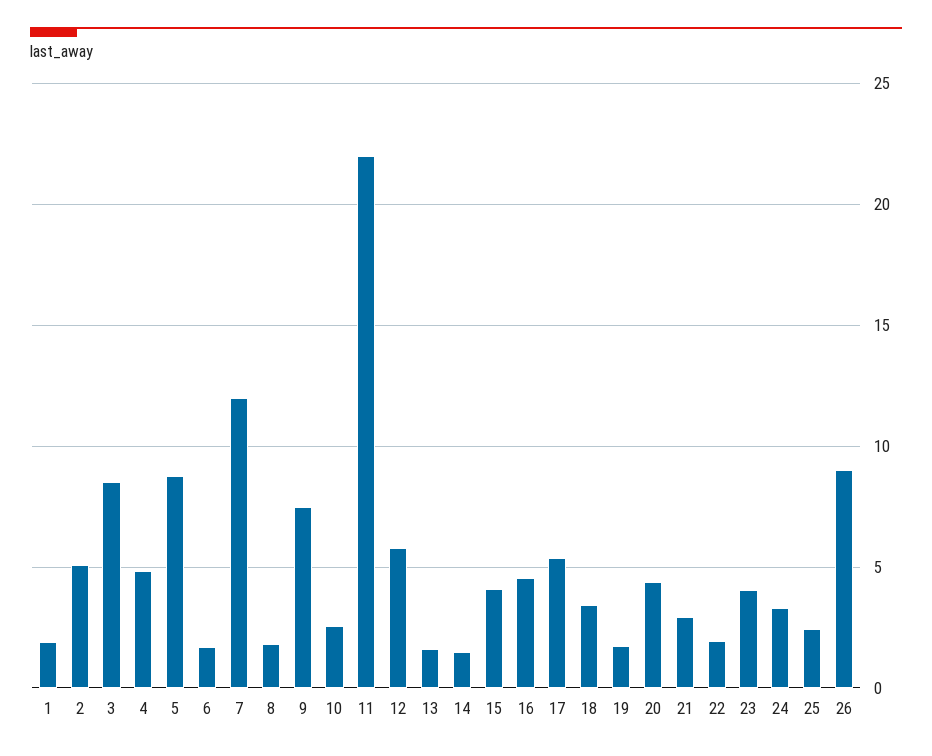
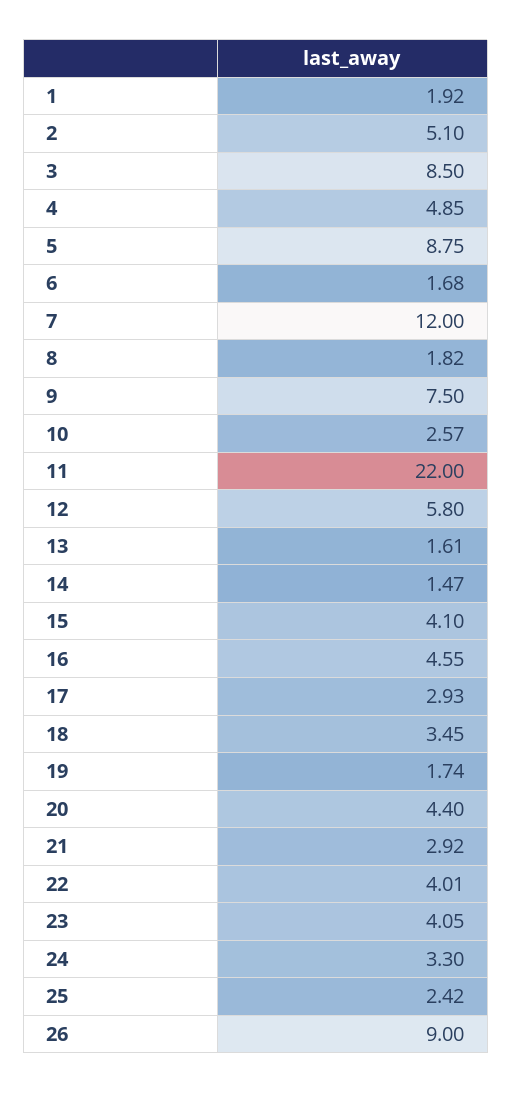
17: 5.5 -> 2.93
22: 2 -> 4.01

